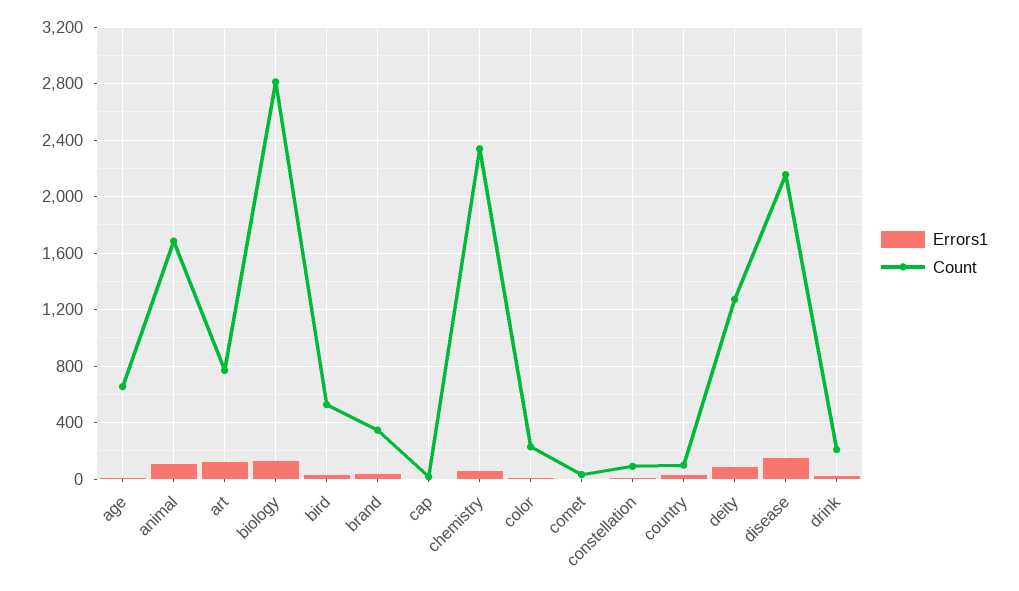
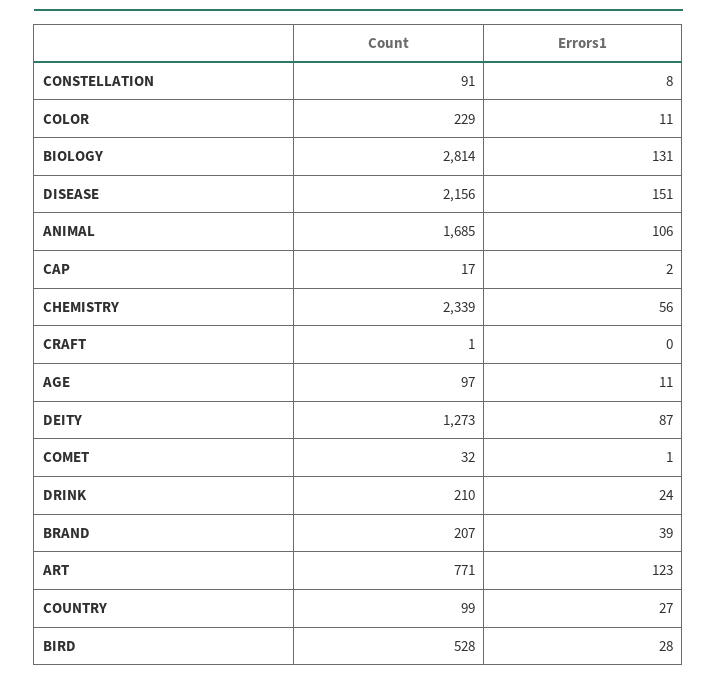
Count, age: 650 -> 97
Count, brand: 350 -> 207
Count, CRAFT: none -> 1
Errors1, CRAFT: none -> 0

